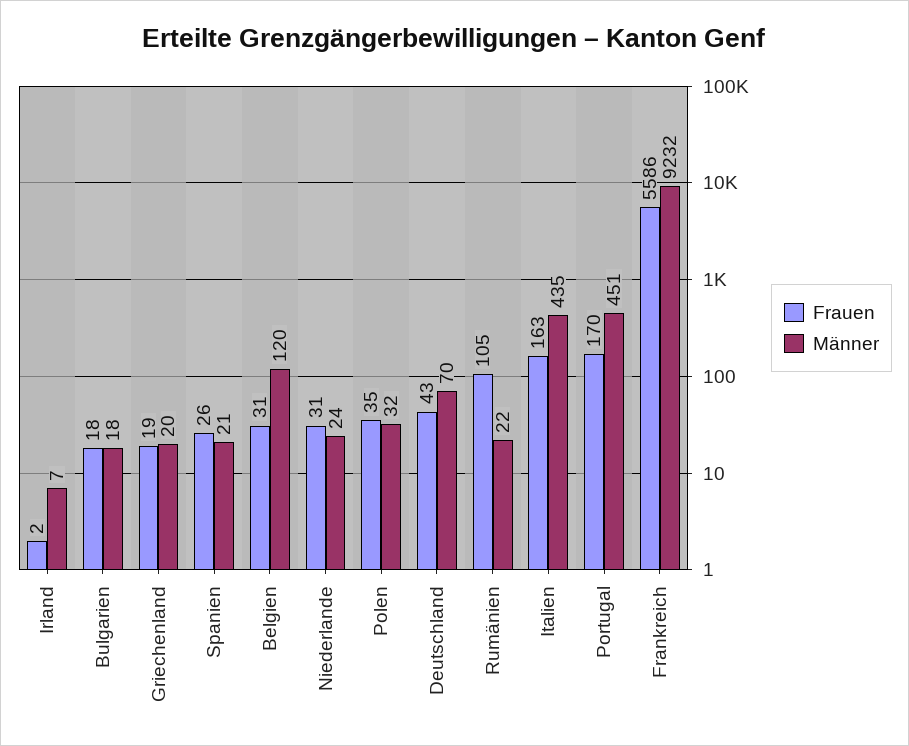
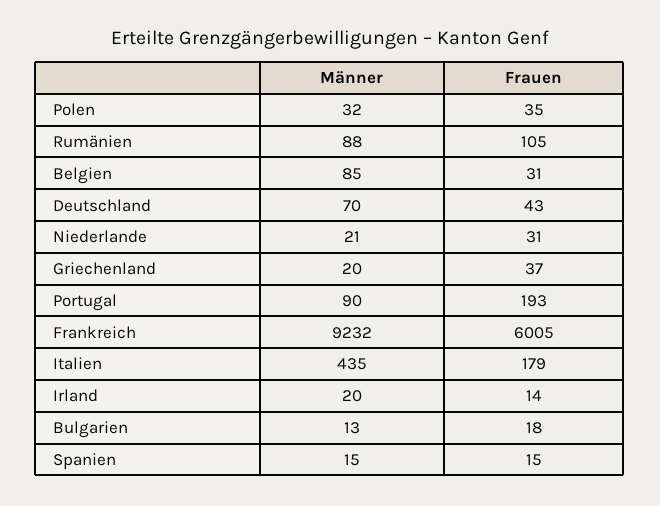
Frauen, Irland: 2 -> 14
Männer, Irland: 7 -> 20
Männer, Bulgarien: 18 -> 13
Frauen, Griechenland: 19 -> 37
Frauen, Spanien: 26 -> 15
Männer, Spanien: 21 -> 15
Männer, Belgien: 120 -> 85
Männer, Niederlande: 24 -> 21
Männer, Rumänien: 22 -> 88
Frauen, Italien: 163 -> 179
Frauen, Portugal: 170 -> 193
Männer, Portugal: 451 -> 90
Frauen, Frankreich: 5586 -> 6005

